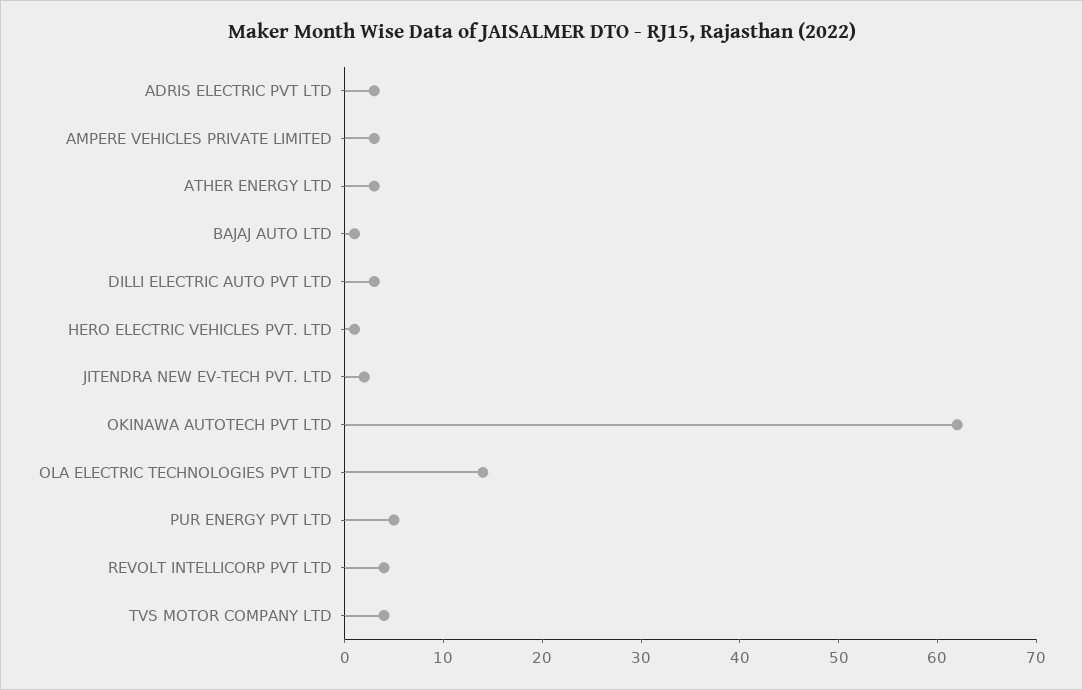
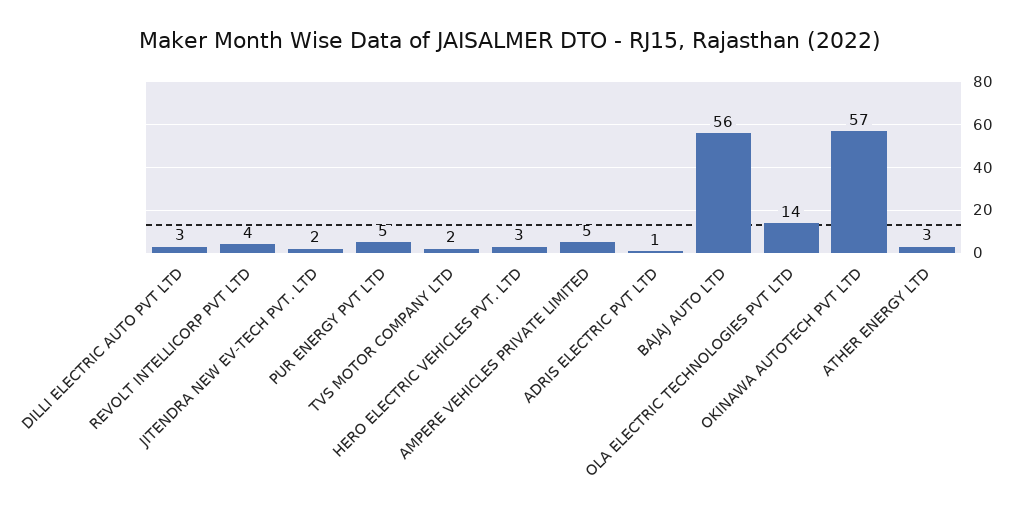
ADRIS ELECTRIC PVT LTD: 3 -> 1
AMPERE VEHICLES PRIVATE LIMITED: 3 -> 5
BAJAJ AUTO LTD: 1 -> 56
HERO ELECTRIC VEHICLES PVT. LTD: 1 -> 3
OKINAWA AUTOTECH PVT LTD: 62 -> 57
TVS MOTOR COMPANY LTD: 4 -> 2

